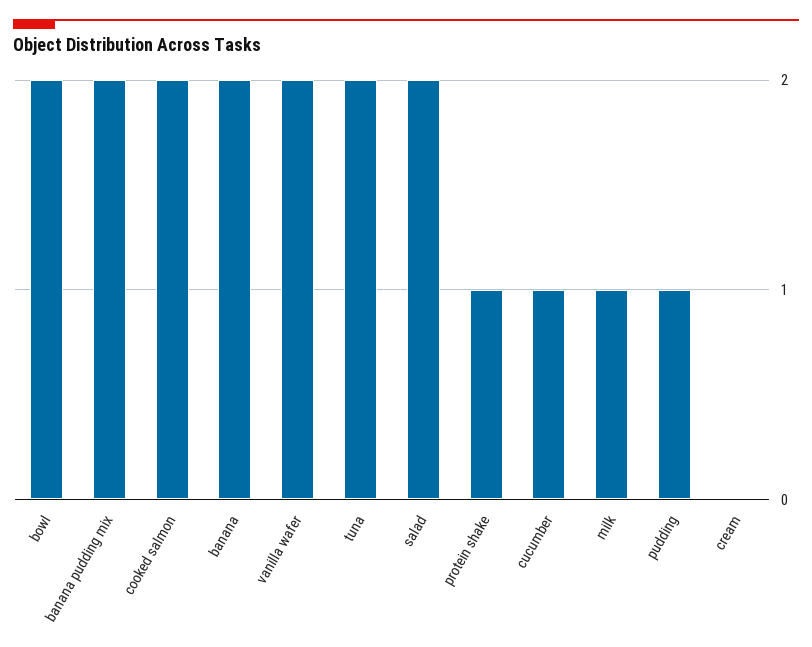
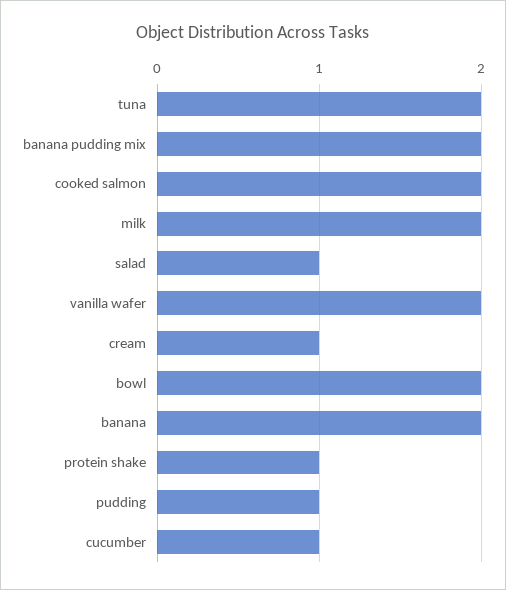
salad: 2 -> 1
milk: 1 -> 2
cream: 0 -> 1

